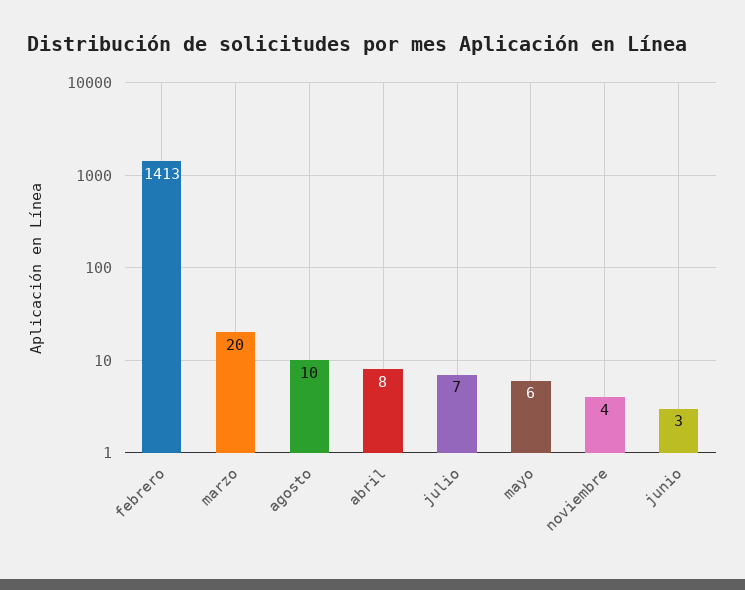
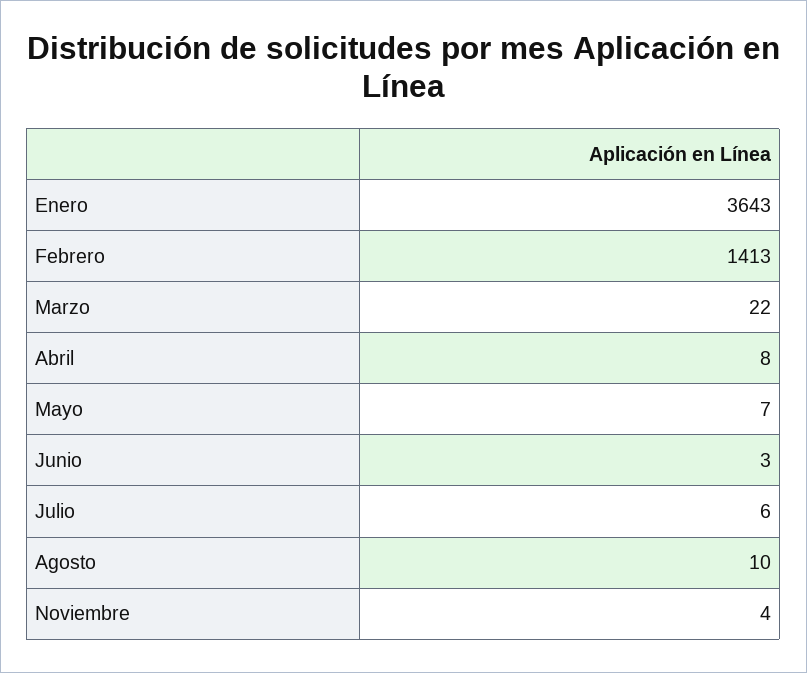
marzo: 20 -> 22
julio: 7 -> 6
mayo: 6 -> 7
Enero: none -> 3643

